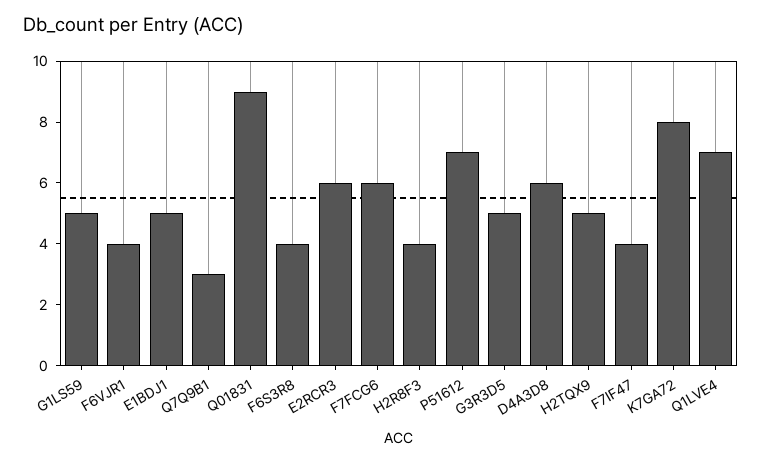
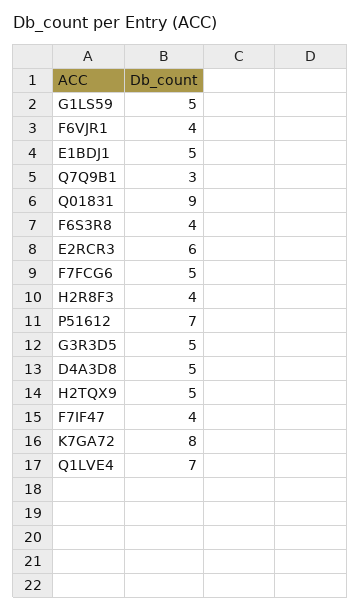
F7FCG6: 6 -> 5
D4A3D8: 6 -> 5

